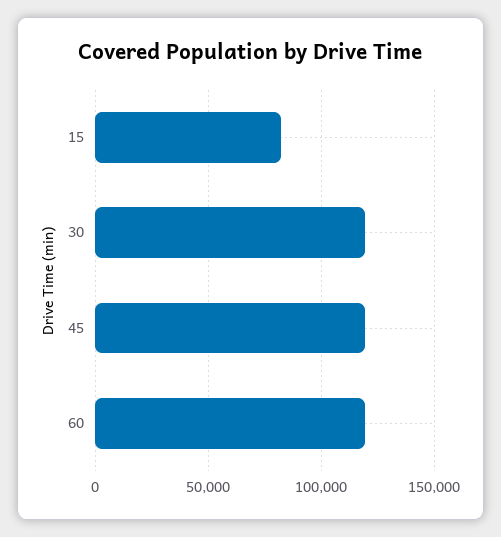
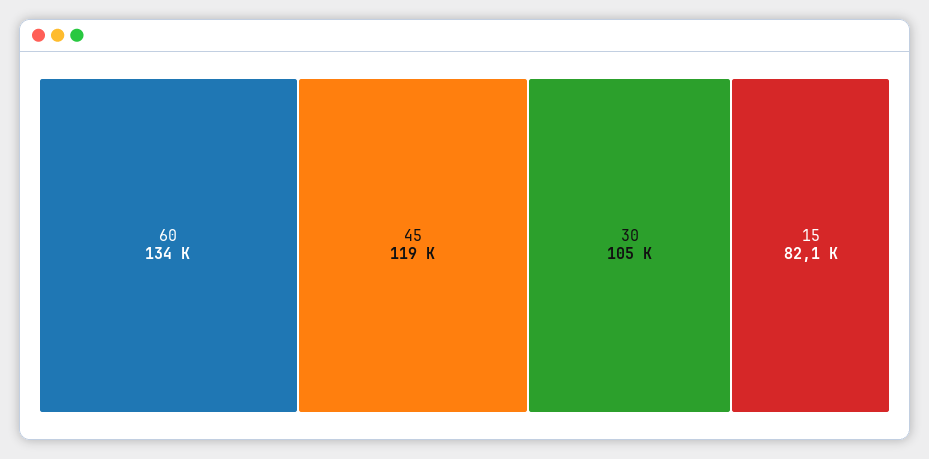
30: 120000 -> 105000
60: 120000 -> 134000

